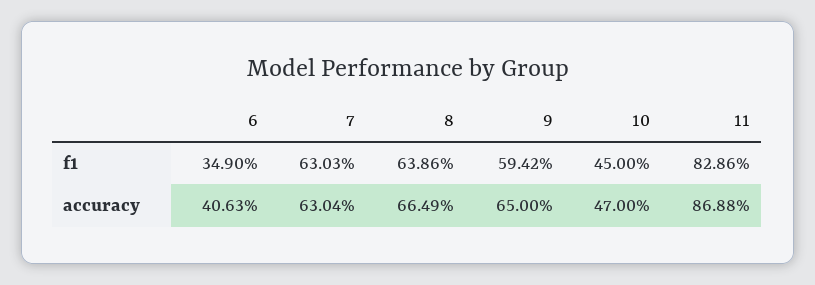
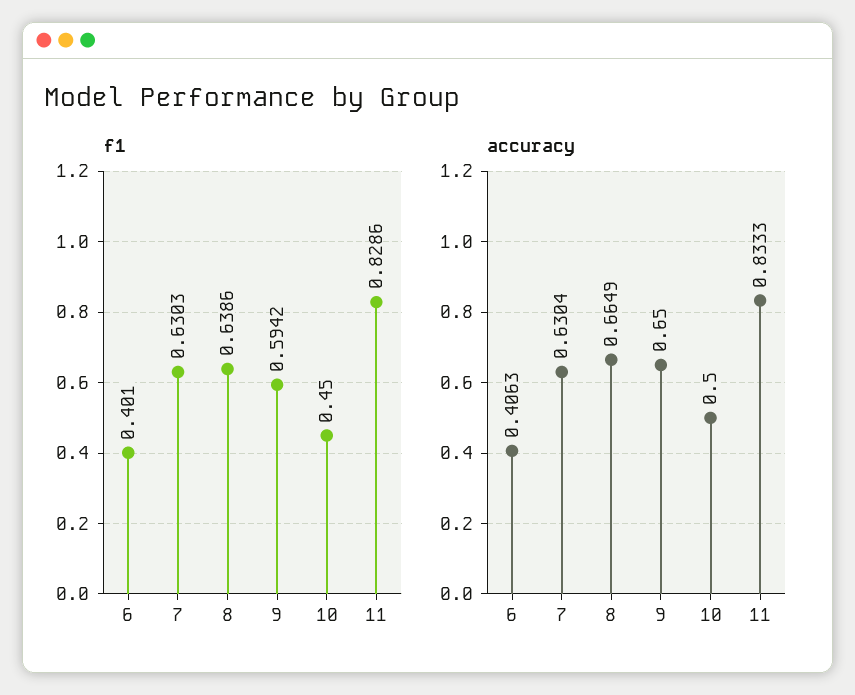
f1, 6: 0.349 -> 0.401
accuracy, 10: 0.47 -> 0.5
accuracy, 11: 0.8688 -> 0.8333

